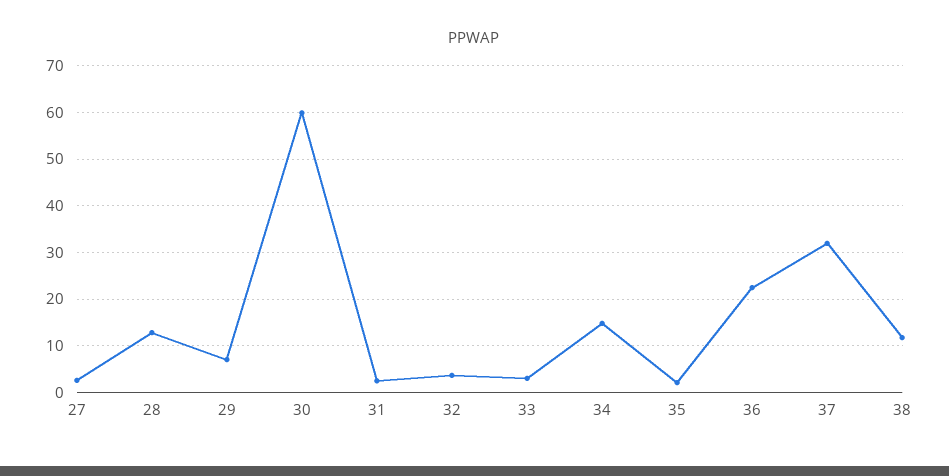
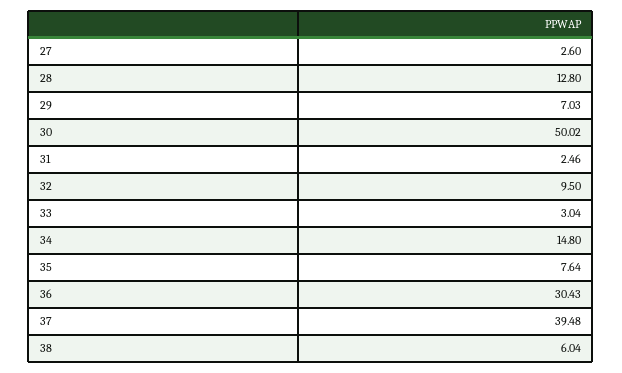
30: 60 -> 50.02
32: 4 -> 9.5
35: 2 -> 7.64
36: 22 -> 30.43
37: 32 -> 39.48
38: 12 -> 6.04

